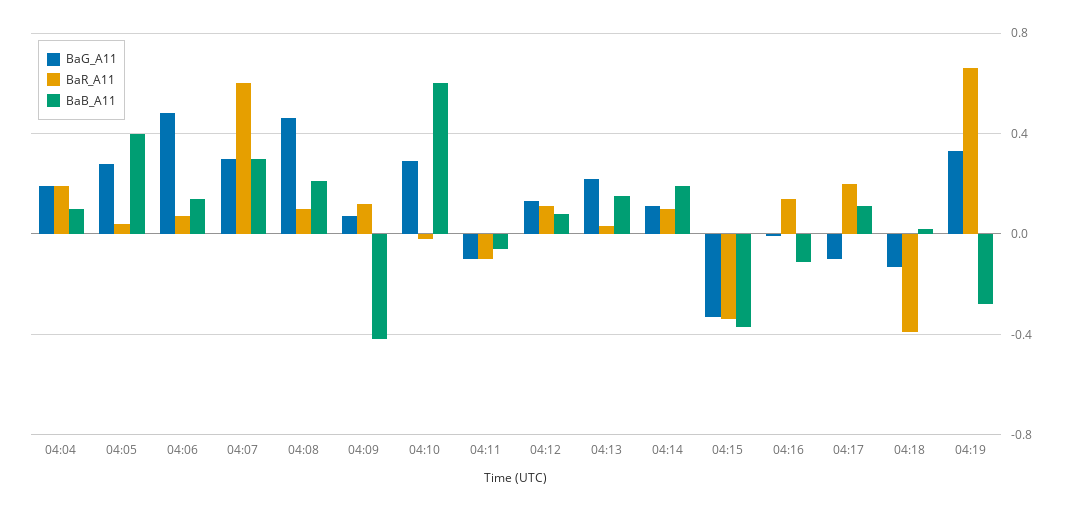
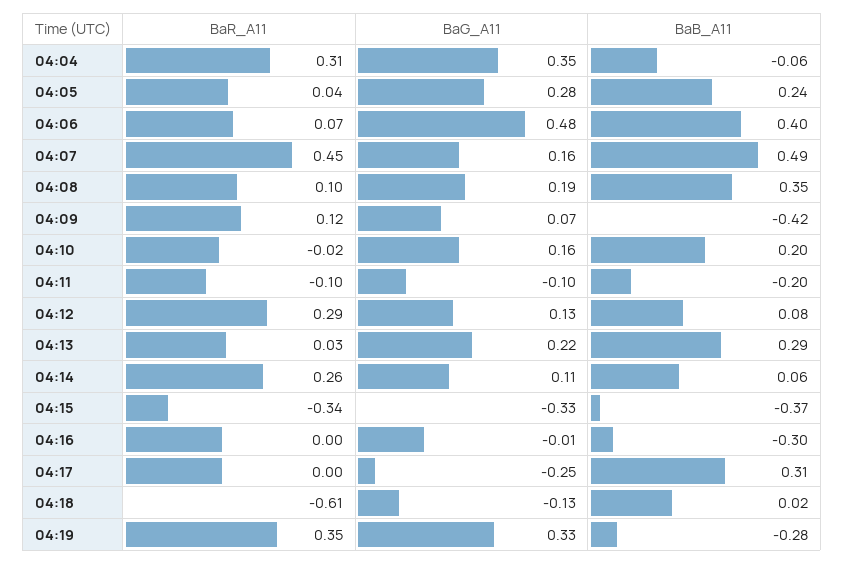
BaG_A11, 04:04: 0.2 -> 0.35
BaR_A11, 04:04: 0.2 -> 0.31
BaB_A11, 04:04: 0.1 -> -0.06
BaB_A11, 04:05: 0.4 -> 0.24
BaB_A11, 04:06: 0.15 -> 0.4
BaG_A11, 04:07: 0.3 -> 0.16
BaR_A11, 04:07: 0.6 -> 0.45
BaB_A11, 04:07: 0.3 -> 0.49
BaG_A11, 04:08: 0.45 -> 0.19
BaB_A11, 04:08: 0.2 -> 0.35
BaG_A11, 04:10: 0.3 -> 0.16
BaB_A11, 04:10: 0.6 -> 0.2
BaB_A11, 04:11: -0.05 -> -0.2
BaR_A11, 04:12: 0.1 -> 0.29
BaB_A11, 04:13: 0.15 -> 0.29
BaR_A11, 04:14: 0.1 -> 0.26
BaB_A11, 04:14: 0.2 -> 0.06
BaR_A11, 04:16: 0.15 -> 0
BaB_A11, 04:16: -0.1 -> -0.3
BaG_A11, 04:17: -0.1 -> -0.25
BaR_A11, 04:17: 0.2 -> 0
BaB_A11, 04:17: 0.1 -> 0.31
BaR_A11, 04:18: -0.4 -> -0.61
BaR_A11, 04:19: 0.65 -> 0.35

